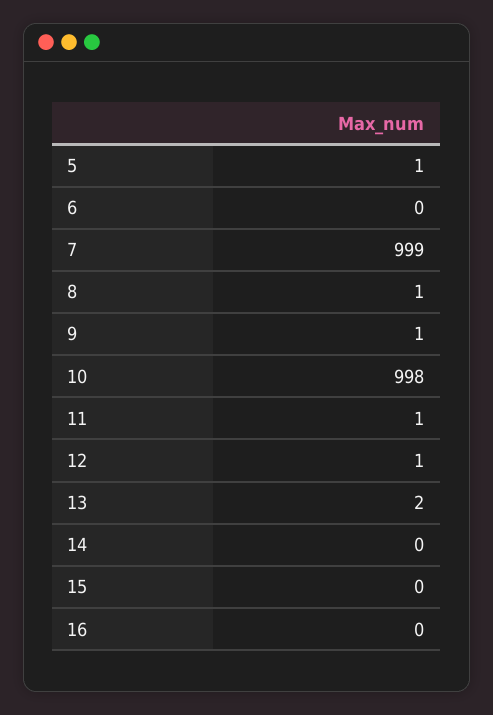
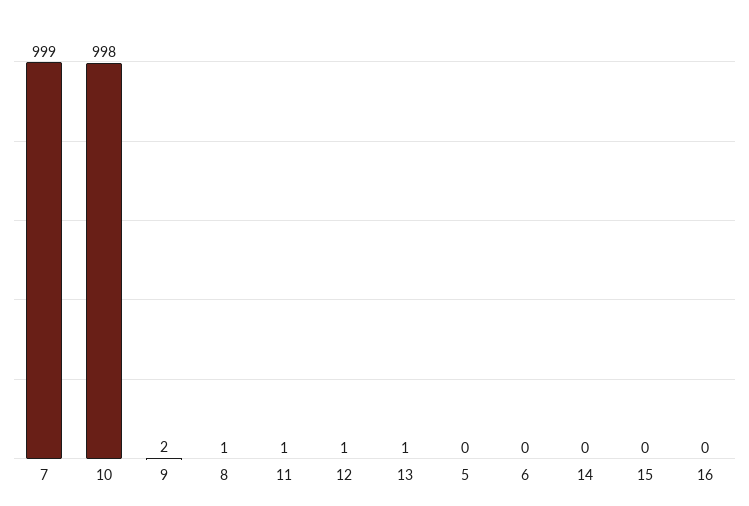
5: 1 -> 0
9: 1 -> 2
13: 2 -> 1

